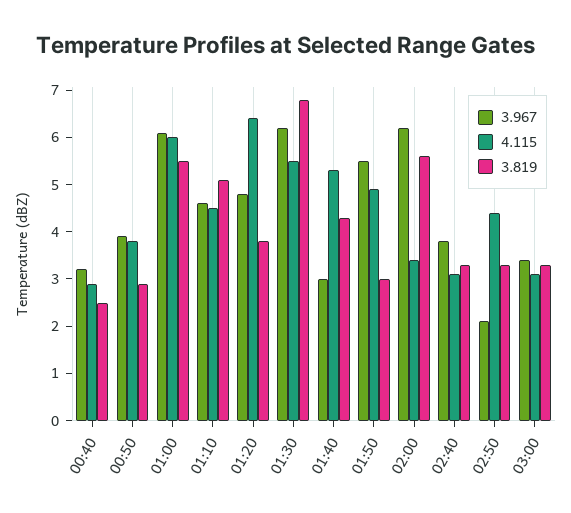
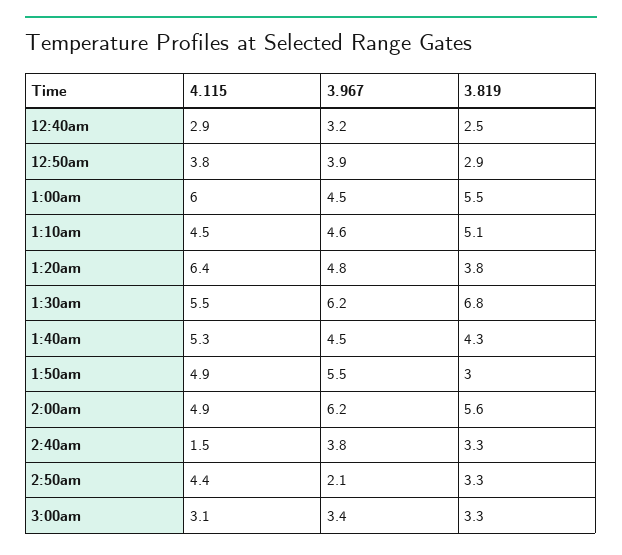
3.967, 01:00: 6 -> 4.5
3.967, 01:40: 3 -> 4.5
4.115, 02:00: 3.5 -> 4.9
4.115, 02:40: 3 -> 1.5

